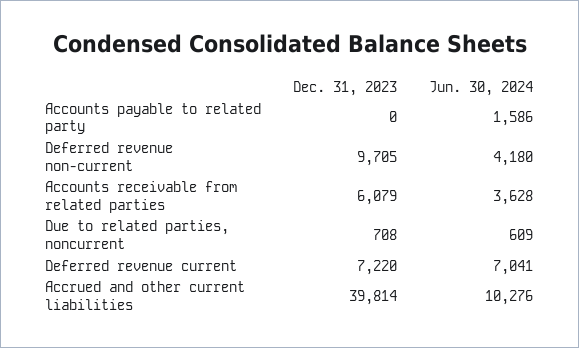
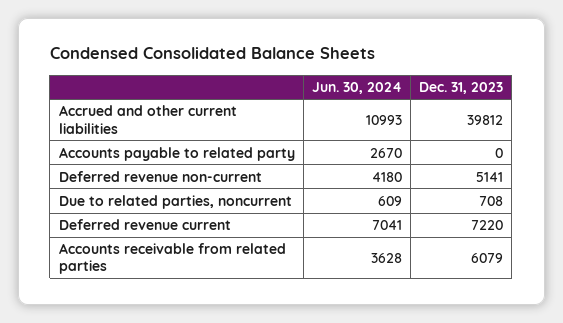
Jun. 30, 2024, Accounts payable to related party: 1586 -> 2670
Dec. 31, 2023, Deferred revenue non-current: 9705 -> 5141
Dec. 31, 2023, Accrued and other current liabilities: 39814 -> 39812
Jun. 30, 2024, Accrued and other current liabilities: 10276 -> 10993

